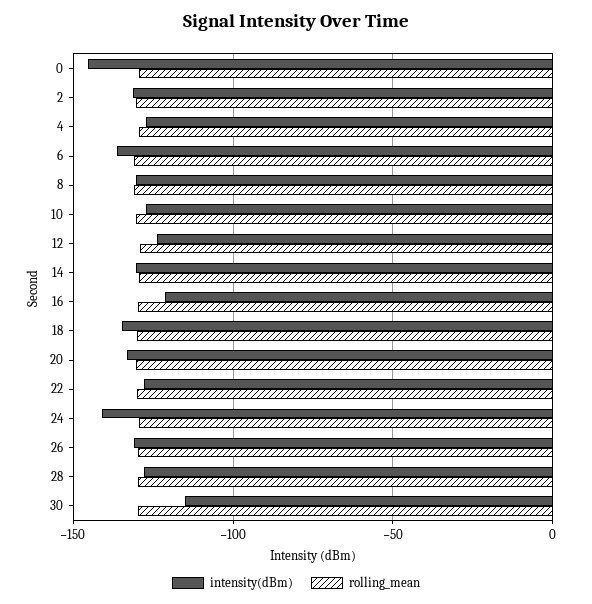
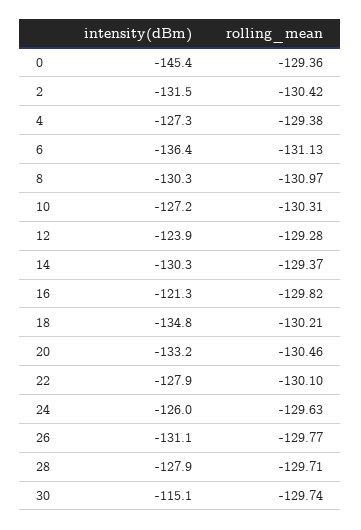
intensity(dBm), 24: -140 -> -126

